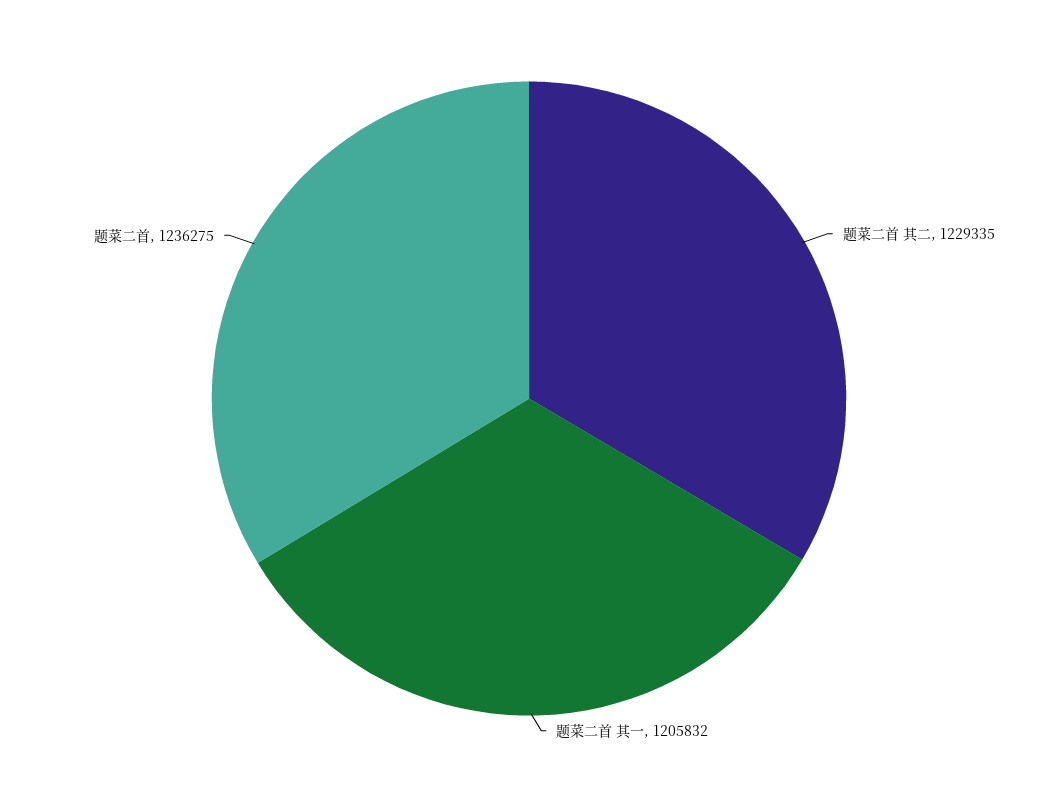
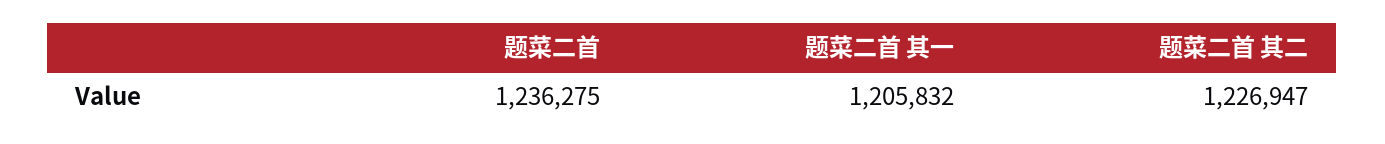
题菜二首 其二: 1229335 -> 1226947

